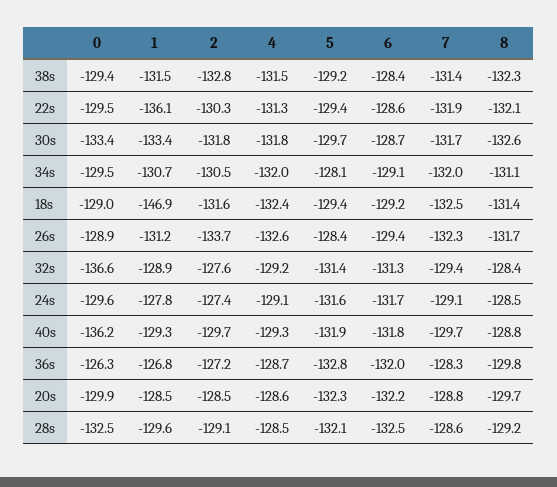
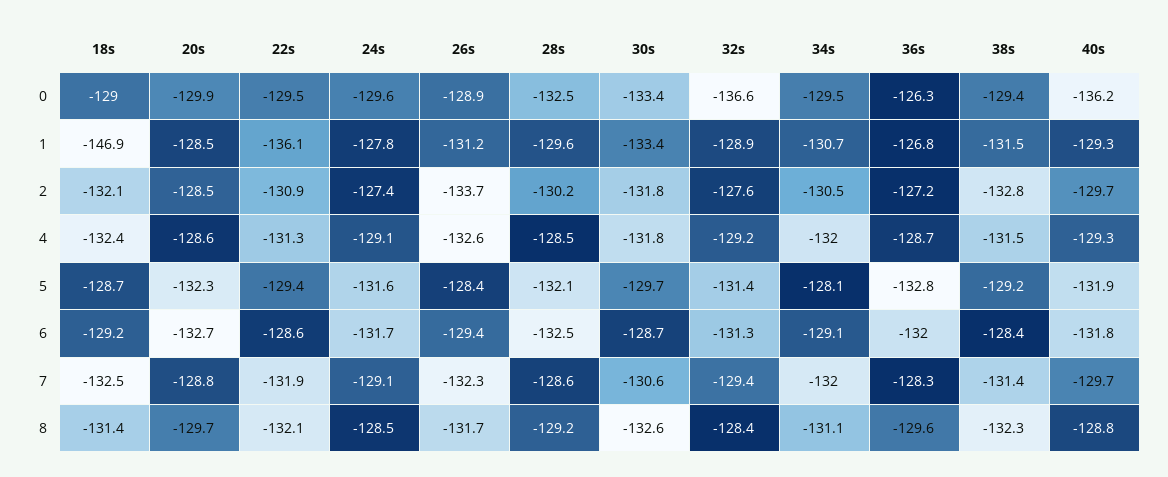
2, 22s: -130.3 -> -130.9
7, 30s: -131.7 -> -130.6
2, 18s: -131.6 -> -132.1
5, 18s: -129.4 -> -128.7
8, 36s: -129.8 -> -129.6
6, 20s: -132.2 -> -132.7
2, 28s: -129.1 -> -130.2

